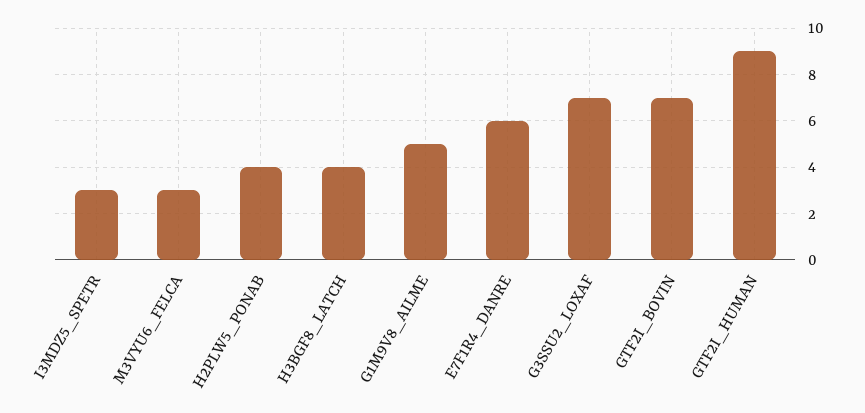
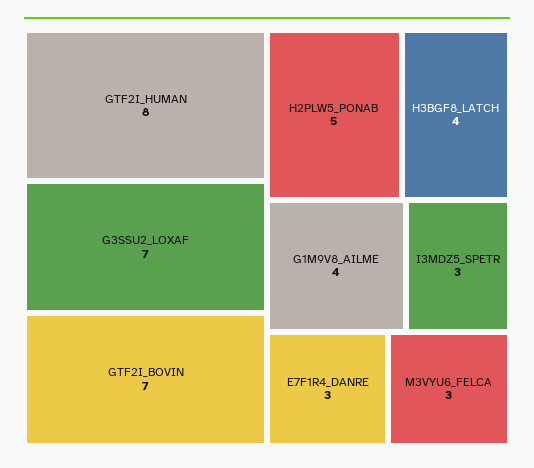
H2PLW5_PONAB: 4 -> 5
G1M9V8_AILME: 5 -> 4
E7F1R4_DANRE: 6 -> 3
GTF2I_HUMAN: 9 -> 8

